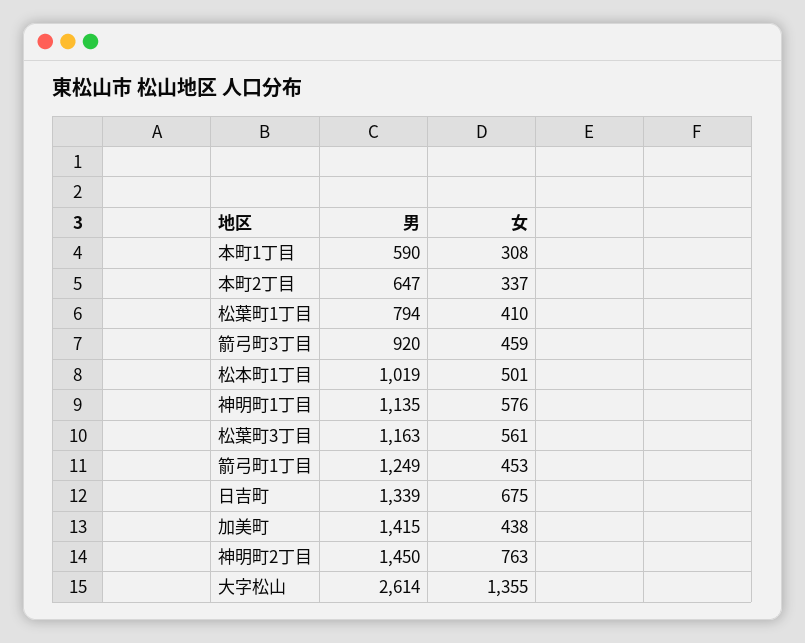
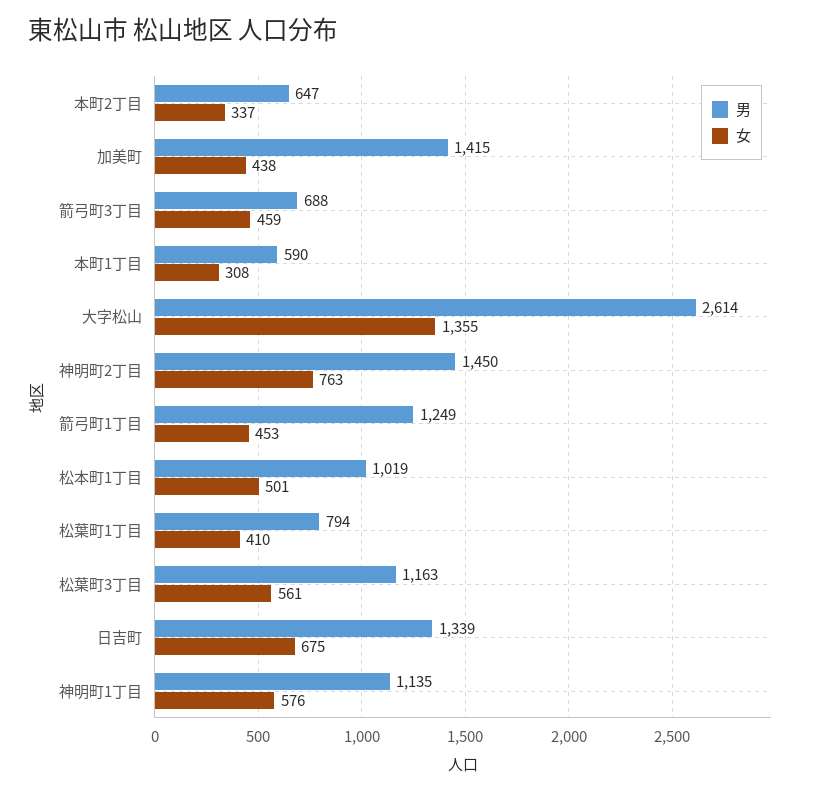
男, 箭弓町3丁目: 920 -> 688

